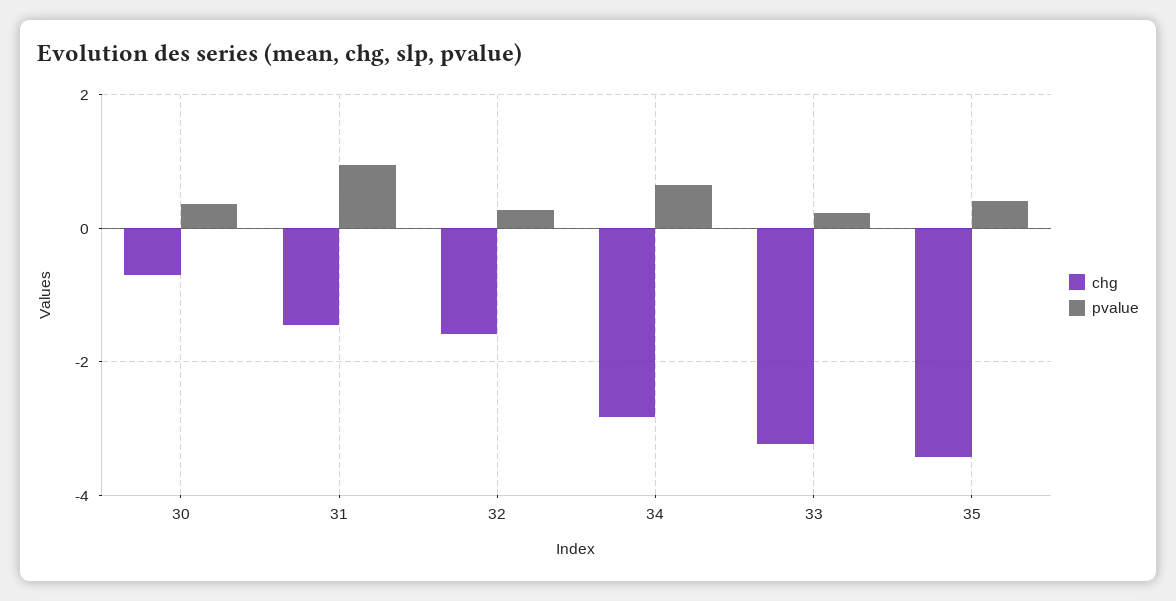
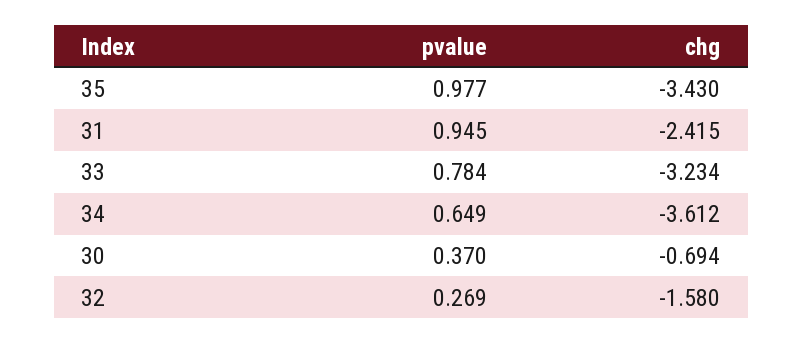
chg, 31: -1.4 -> -2.415
chg, 34: -2.8 -> -3.612
pvalue, 33: 0.2 -> 0.784
pvalue, 35: 0.4 -> 0.977

